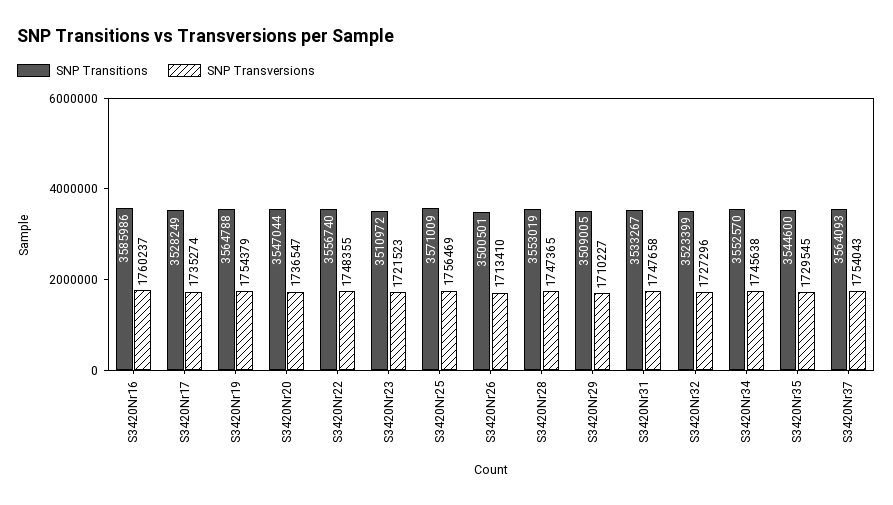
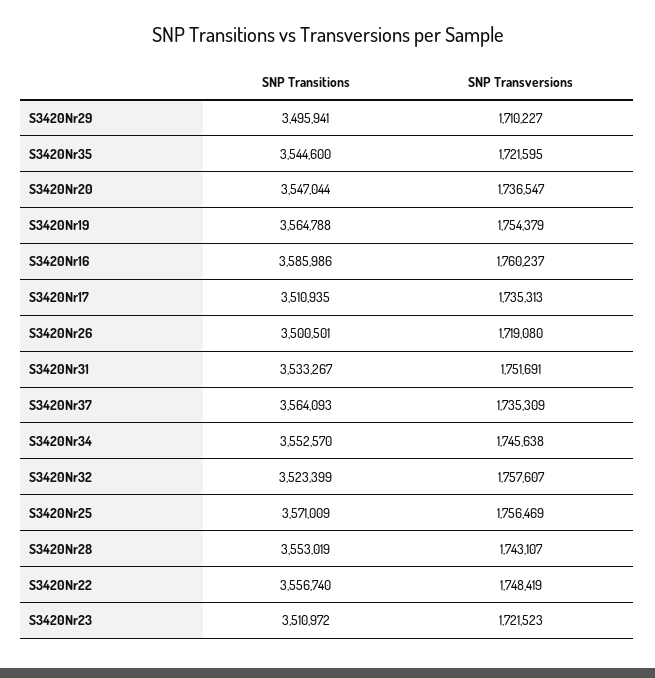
SNP Transitions, S3420Nr17: 3528249 -> 3510935
SNP Transversions, S3420Nr17: 1735274 -> 1735313
SNP Transversions, S3420Nr22: 1748355 -> 1748419
SNP Transversions, S3420Nr26: 1713410 -> 1719080
SNP Transversions, S3420Nr28: 1747365 -> 1743107
SNP Transitions, S3420Nr29: 3509005 -> 3495941
SNP Transversions, S3420Nr31: 1747658 -> 1751691
SNP Transversions, S3420Nr32: 1727296 -> 1757607
SNP Transversions, S3420Nr35: 1729545 -> 1721595
SNP Transversions, S3420Nr37: 1754043 -> 1735309

